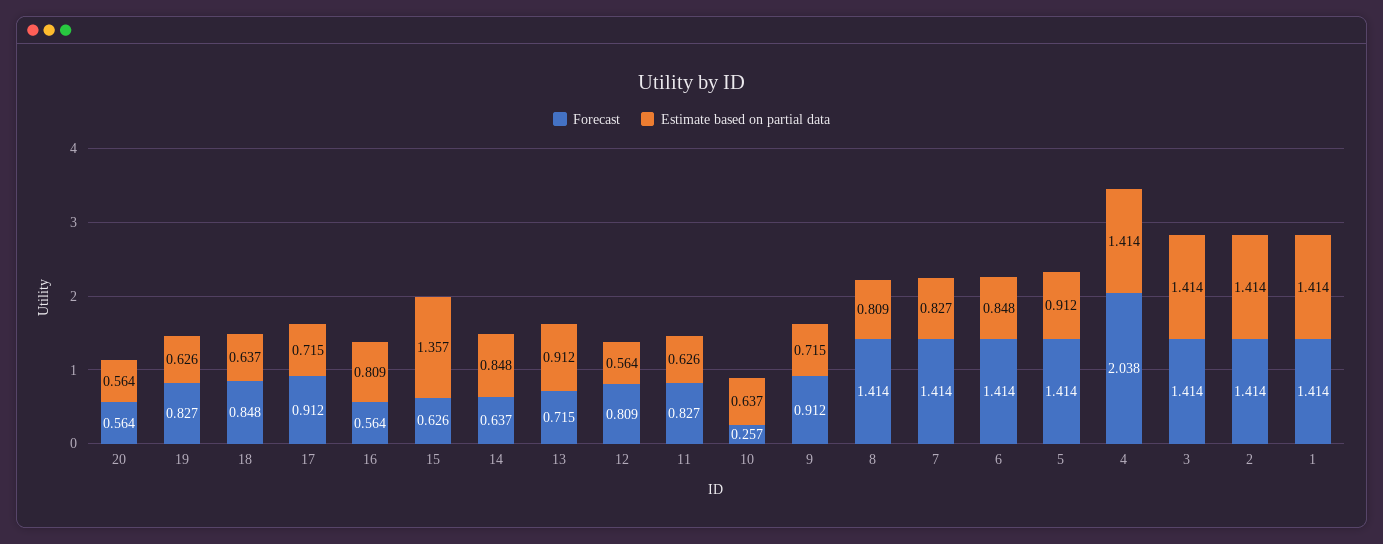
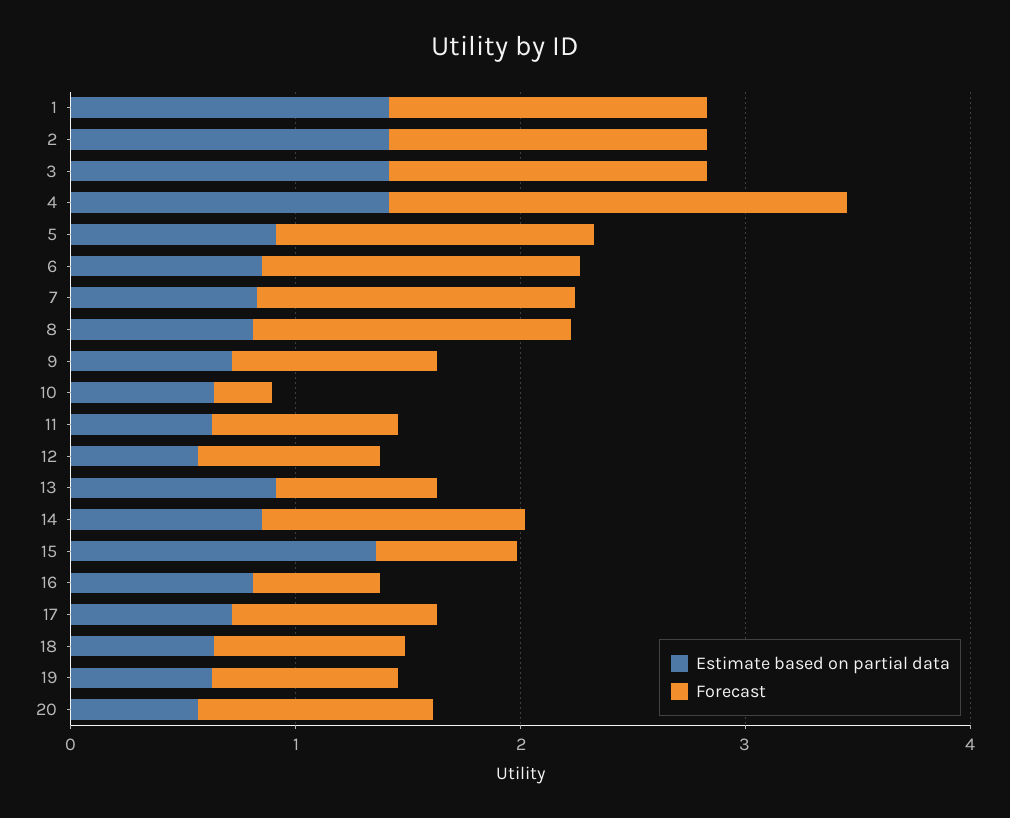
Forecast, 20: 0.564 -> 1
Forecast, 14: 0.637 -> 1.2

